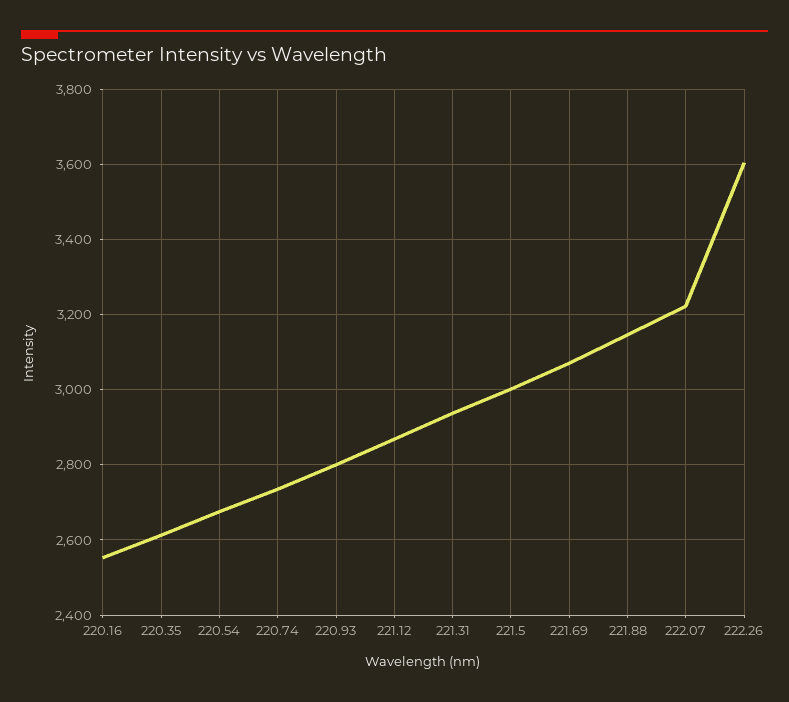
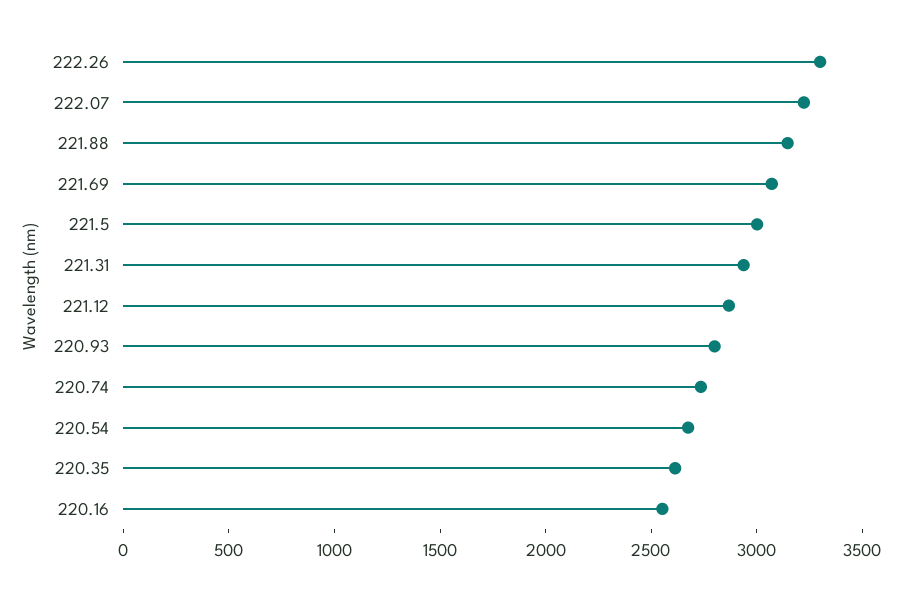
222.26: 3600 -> 3300

